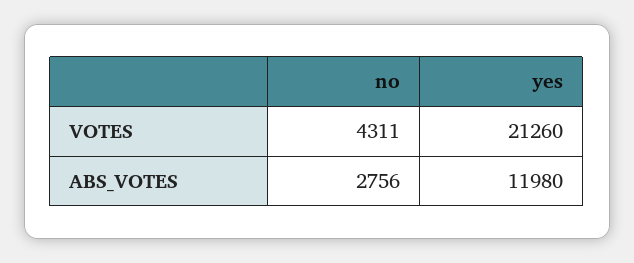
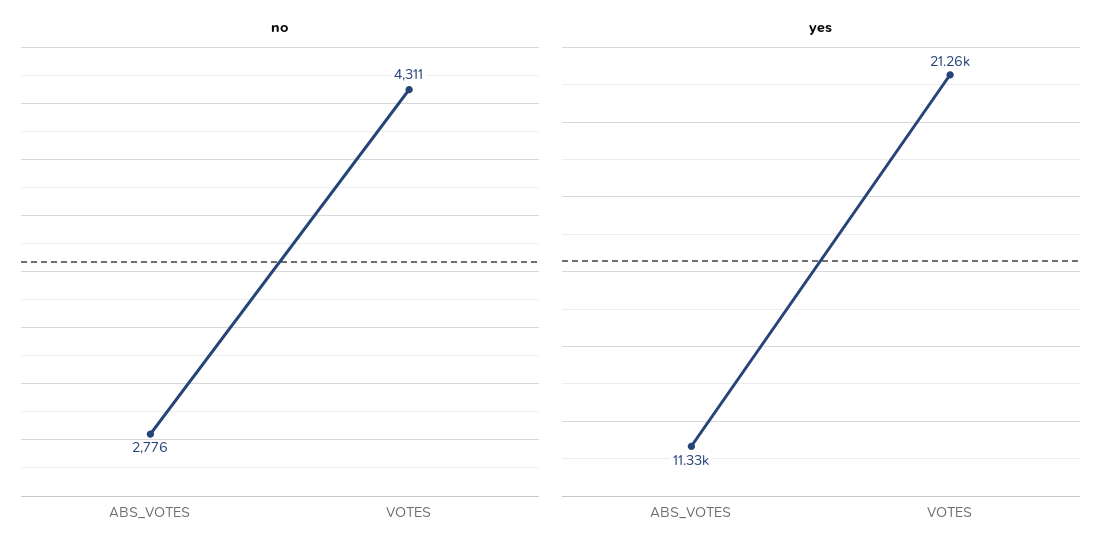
no, ABS_VOTES: 2756 -> 2776
yes, ABS_VOTES: 11980 -> 11330

